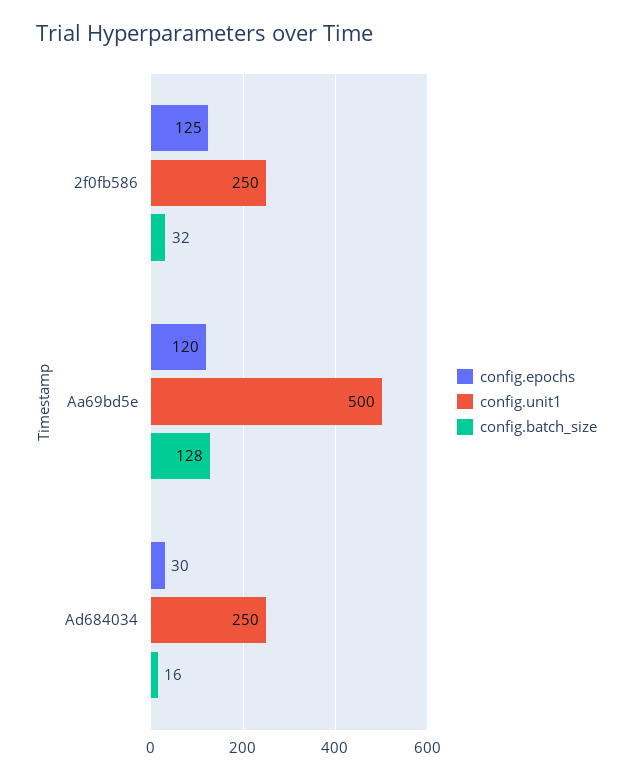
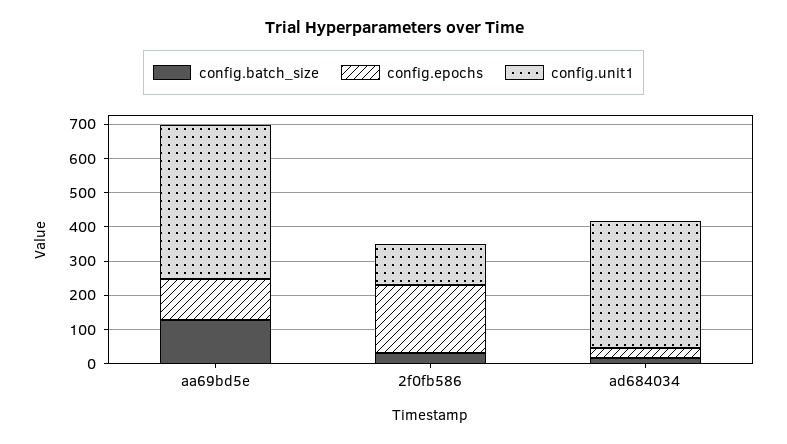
config.epochs, 2f0fb586: 125 -> 200
config.unit1, 2f0fb586: 250 -> 125
config.unit1, Aa69bd5e: 500 -> 450
config.unit1, Ad684034: 250 -> 375

